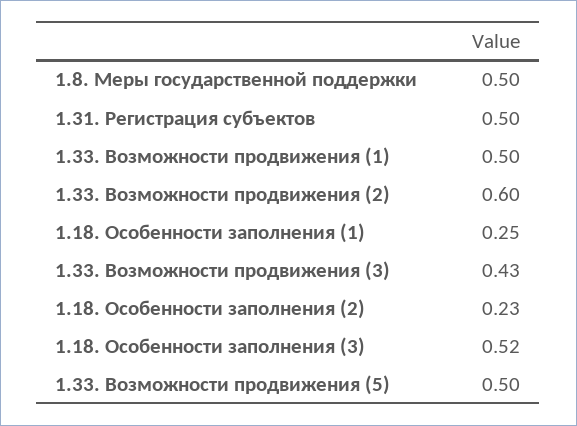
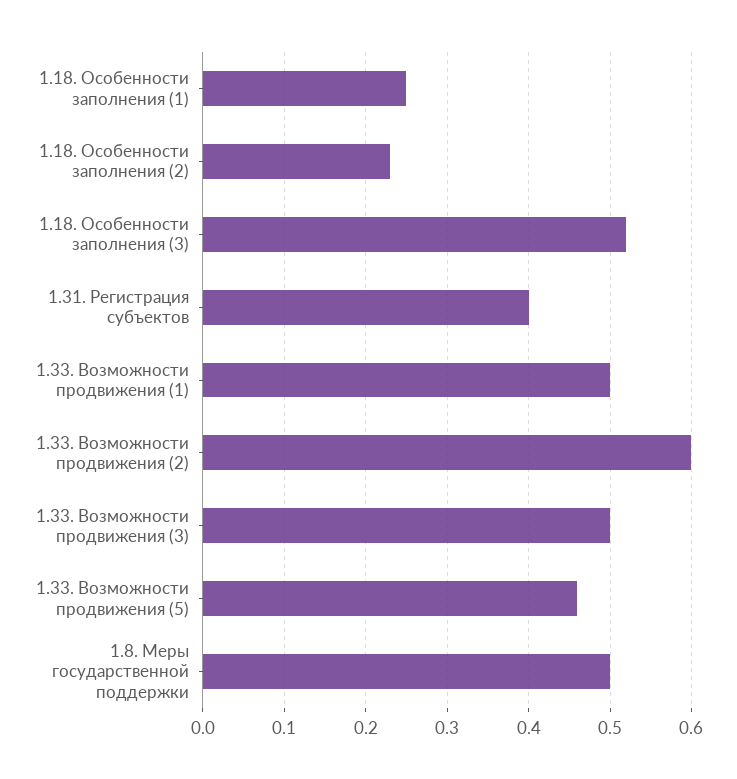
1.31. Регистрация субъектов: 0.5 -> 0.4
1.33. Возможности продвижения (3): 0.43 -> 0.5
1.33. Возможности продвижения (5): 0.5 -> 0.46

